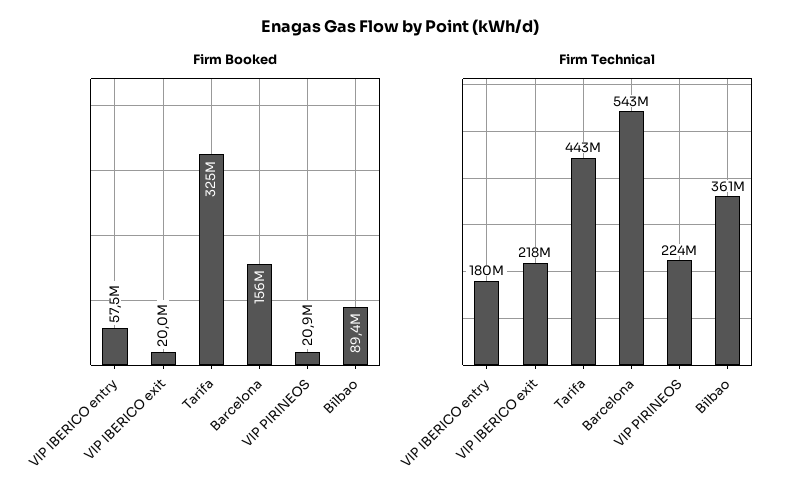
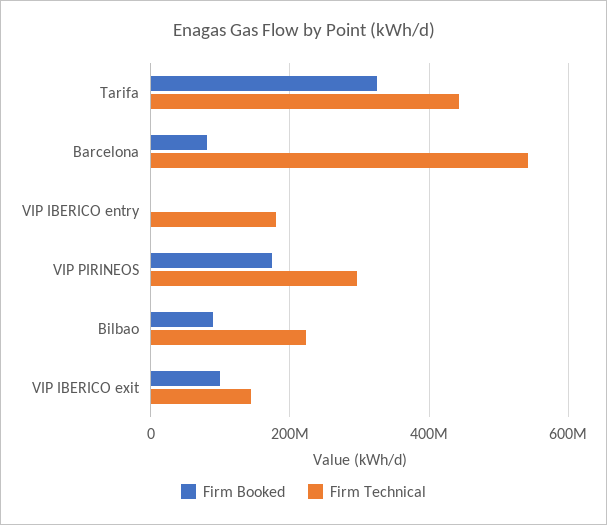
Firm Booked, VIP IBERICO entry: 57500000 -> 0
Firm Booked, VIP IBERICO exit: 20000000 -> 100000000
Firm Booked, Barcelona: 156000000 -> 80000000
Firm Booked, VIP PIRINEOS: 20900000 -> 180000000
Firm Technical, VIP IBERICO exit: 218000000 -> 140000000
Firm Technical, VIP PIRINEOS: 224000000 -> 300000000
Firm Technical, Bilbao: 361000000 -> 220000000

